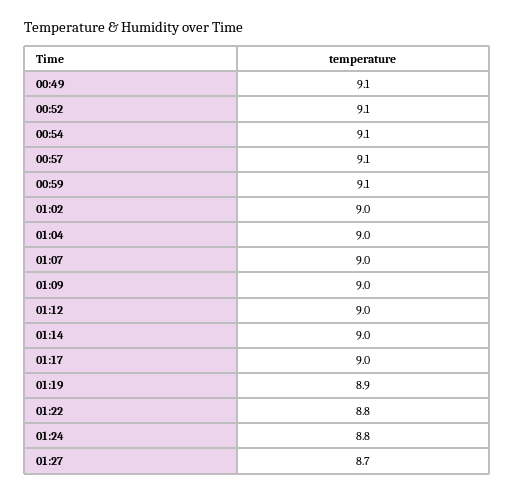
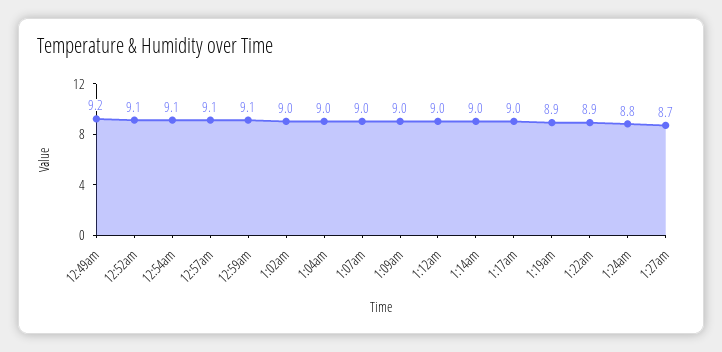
00:49: 9.1 -> 9.2
01:22: 8.8 -> 8.9

